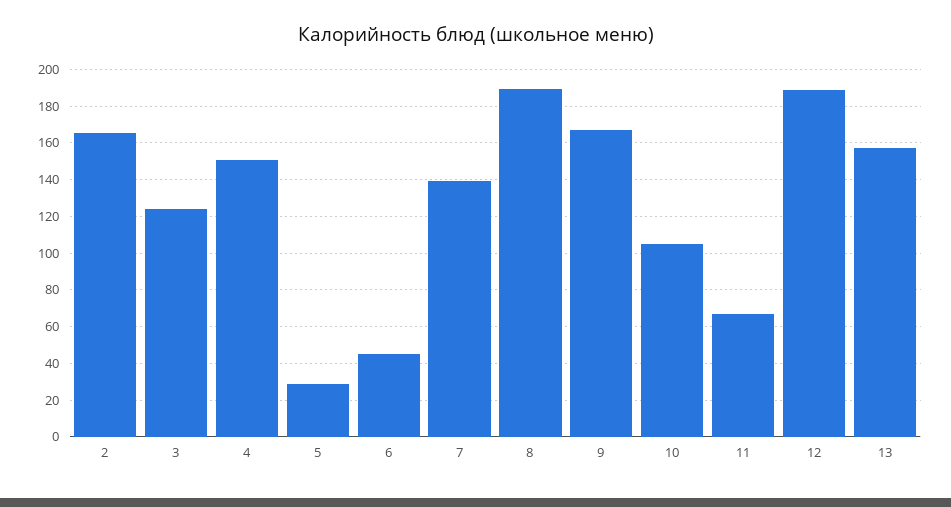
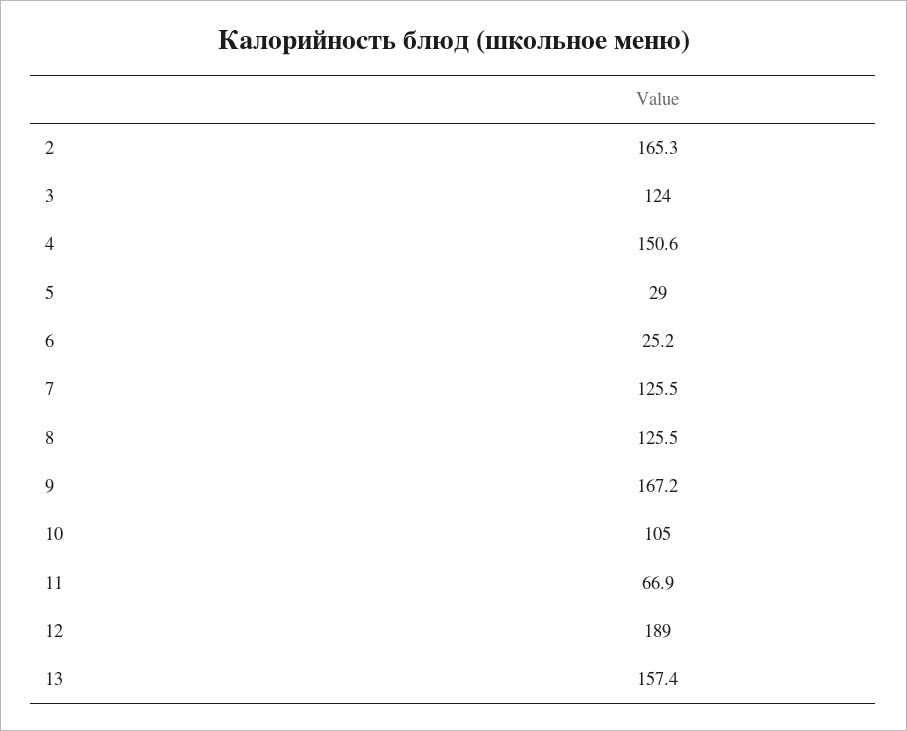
6: 45 -> 25.2
7: 140 -> 125.5
8: 190 -> 125.5

